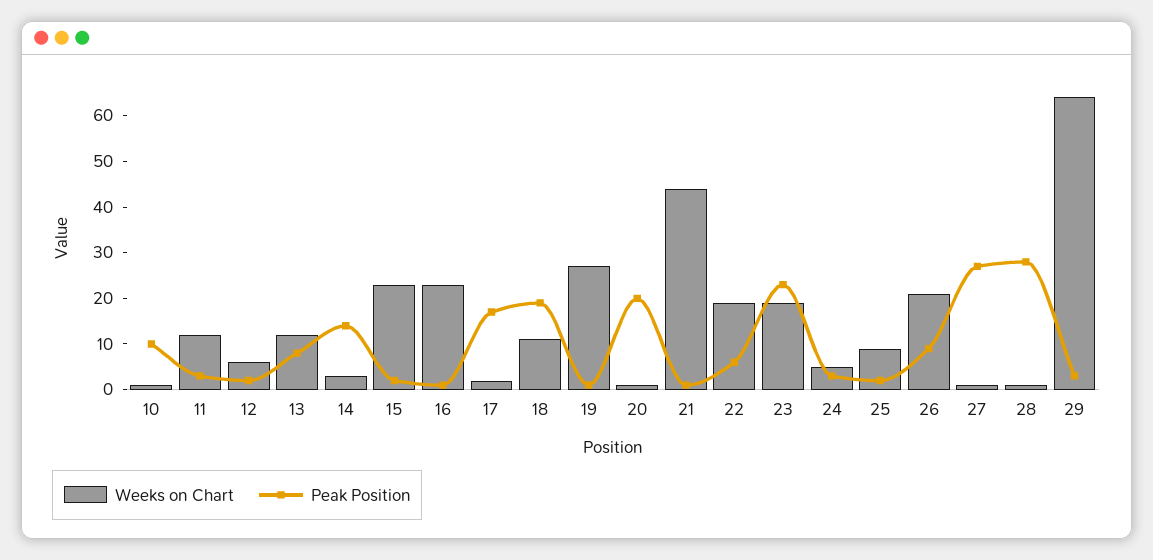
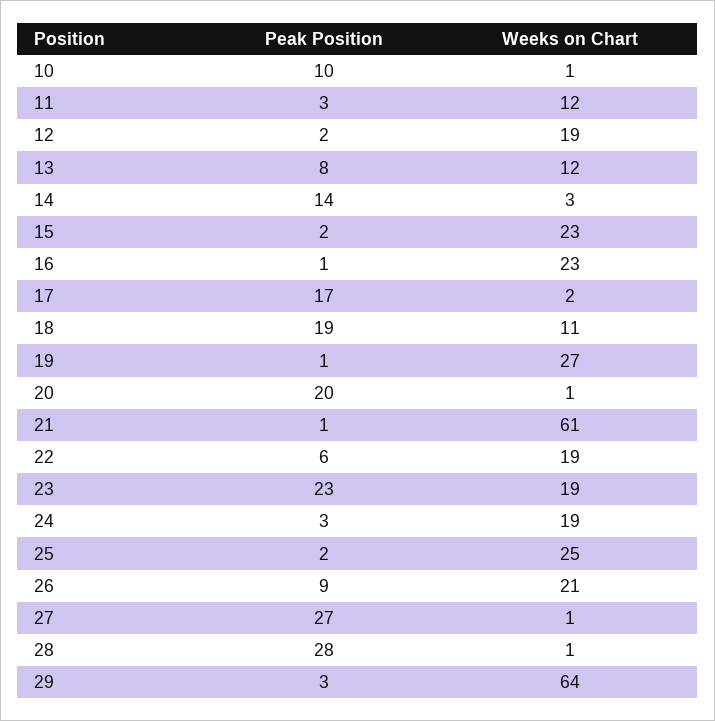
Weeks on Chart, 12: 5 -> 19
Weeks on Chart, 21: 45 -> 61
Weeks on Chart, 24: 5 -> 19
Weeks on Chart, 25: 10 -> 25

